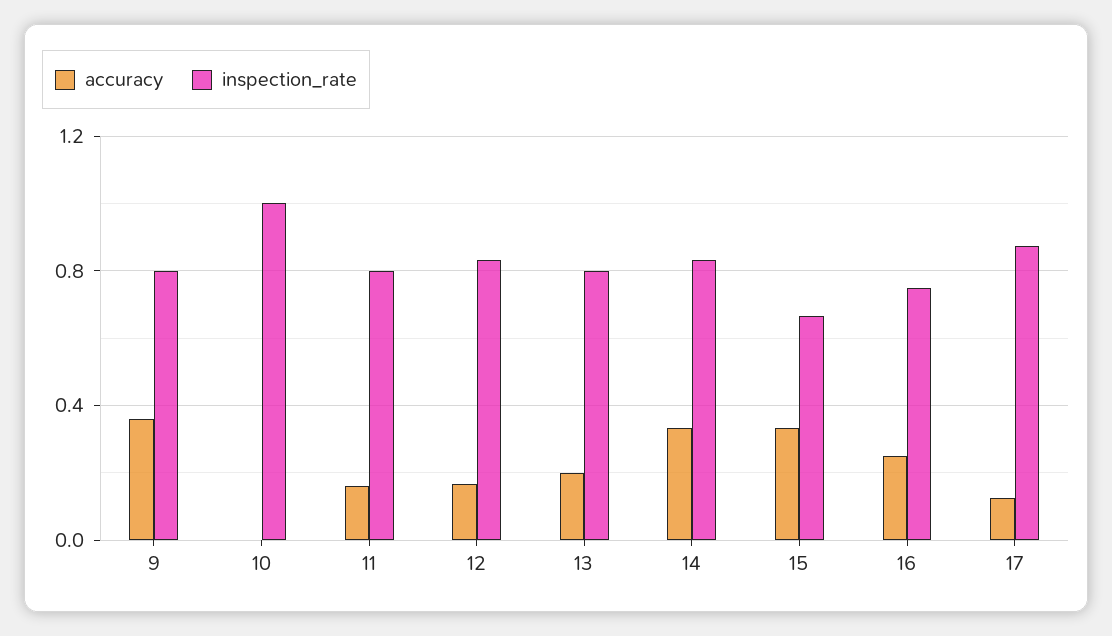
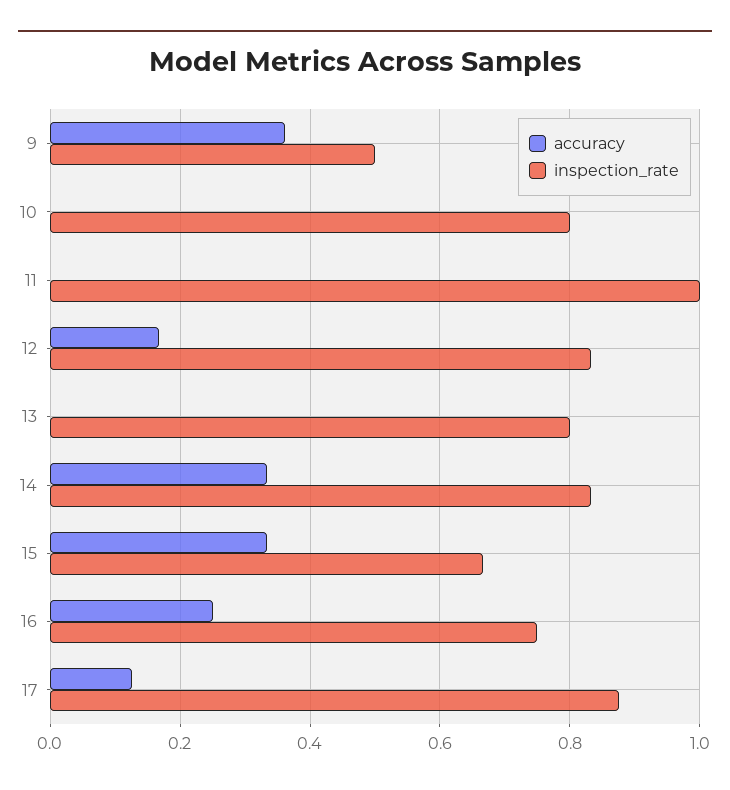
inspection_rate, 9: 0.8 -> 0.5
inspection_rate, 10: 1 -> 0.8
accuracy, 11: 0.15 -> 0
inspection_rate, 11: 0.8 -> 1
accuracy, 13: 0.2 -> 0

